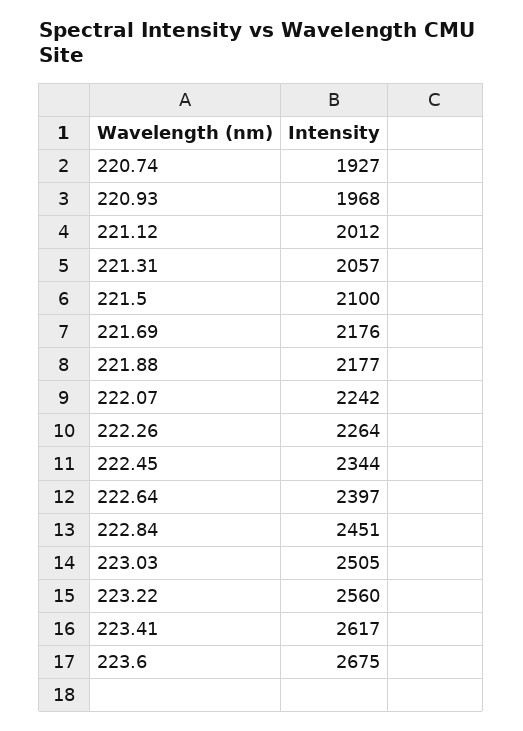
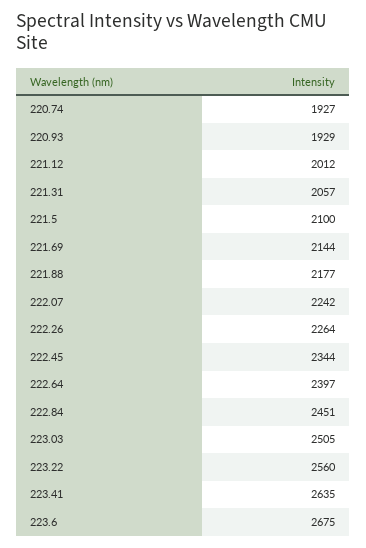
220.93: 1968 -> 1929
221.69: 2176 -> 2144
223.41: 2617 -> 2635

